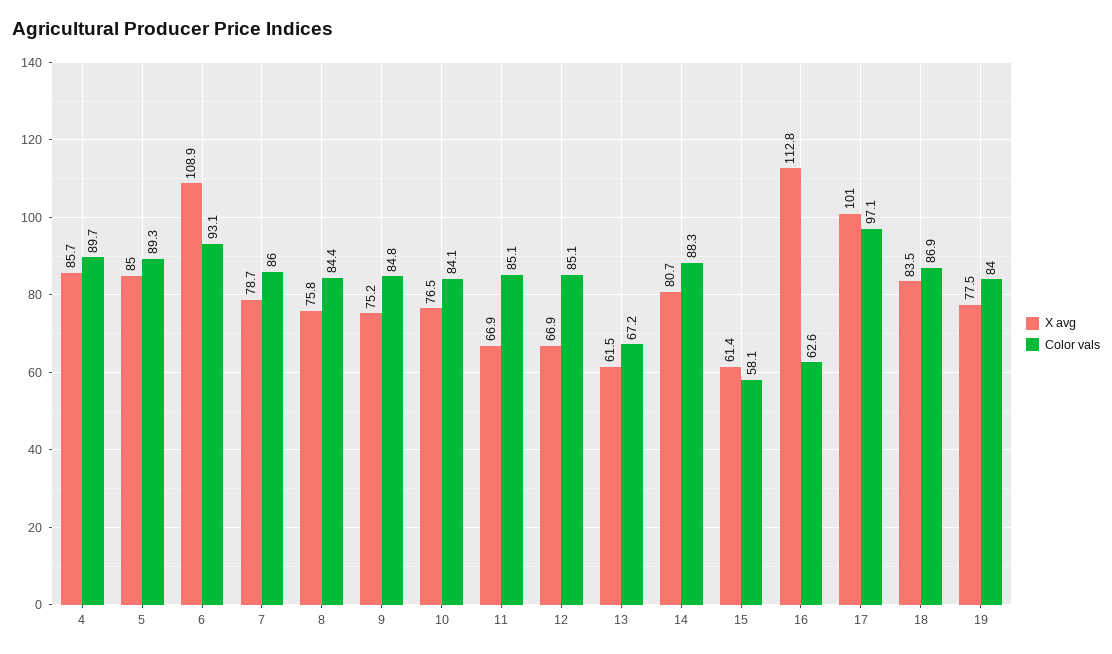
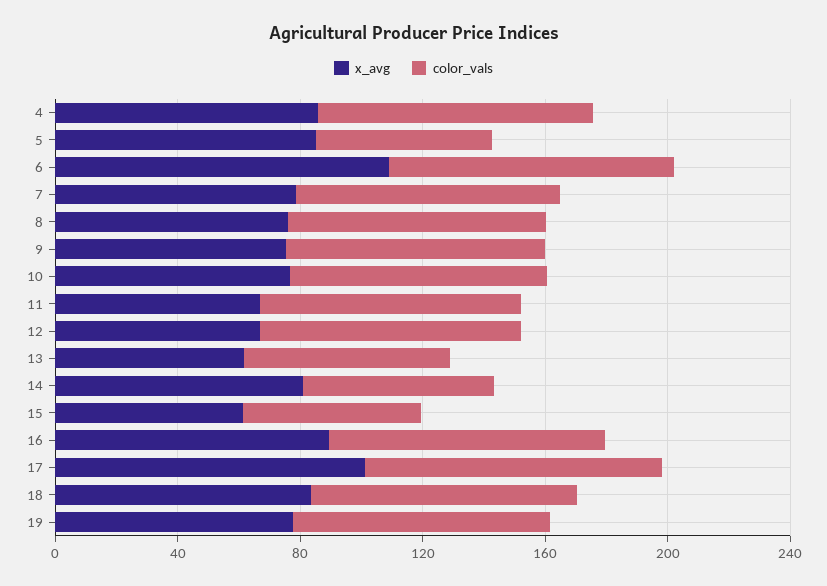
Color vals, 5: 89.3 -> 60
Color vals, 14: 88.3 -> 60
X avg, 16: 112.8 -> 90
Color vals, 16: 62.6 -> 90

